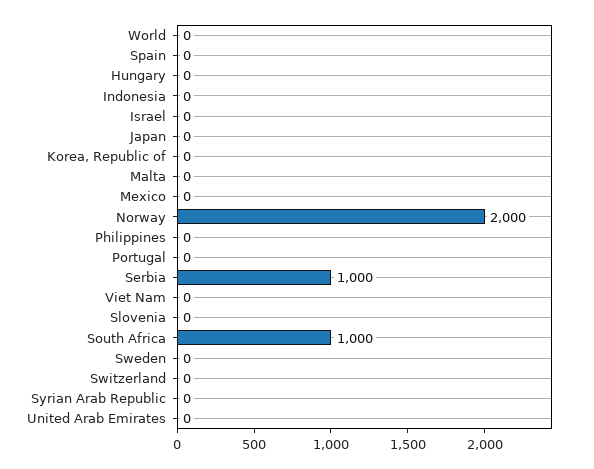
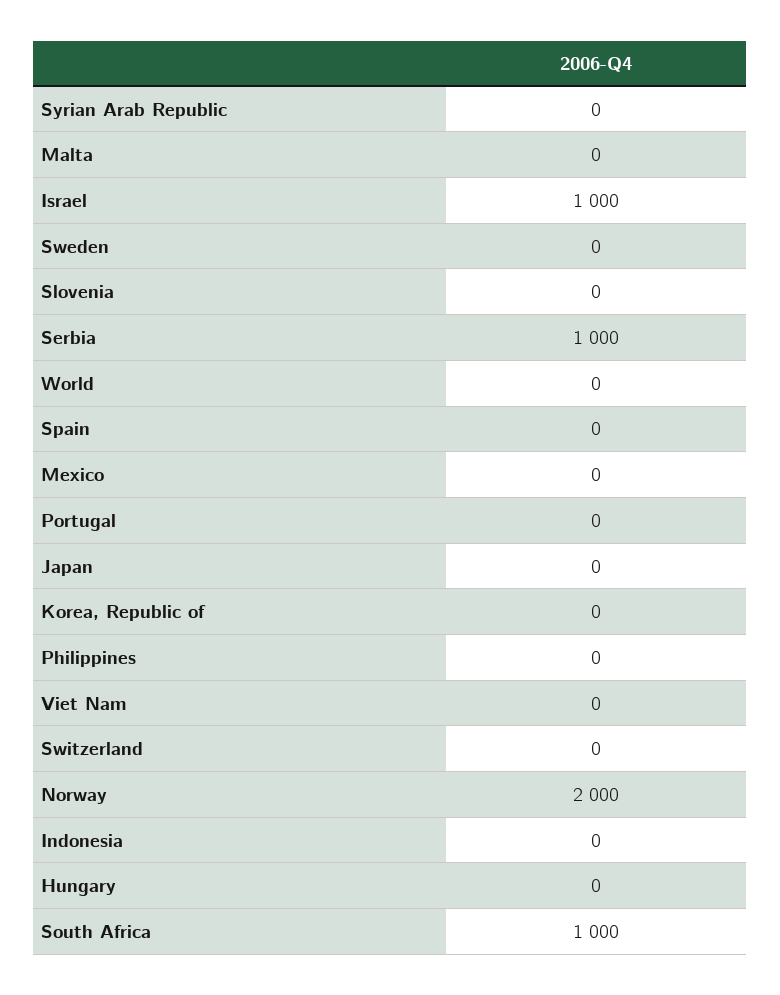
Israel: 0 -> 1000
United Arab Emirates: 0 -> none

